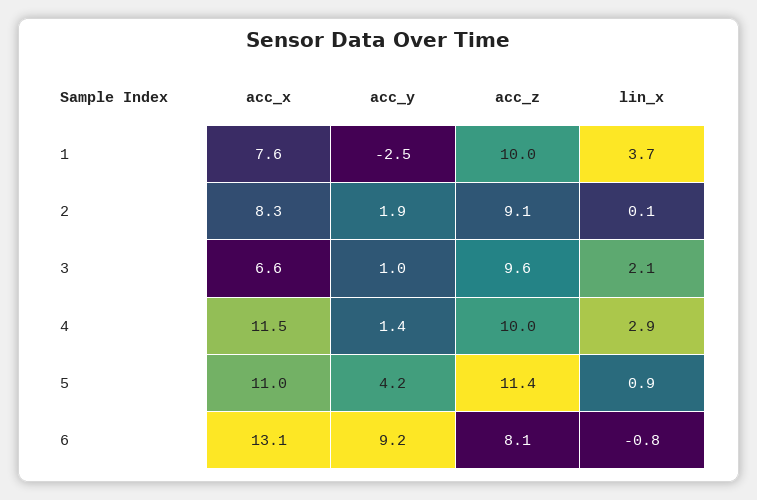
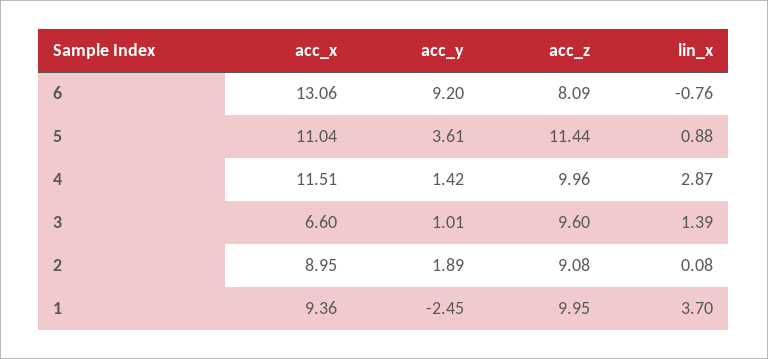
acc_x, 1: 7.6 -> 9.36
acc_x, 2: 8.3 -> 8.95
lin_x, 3: 2.1 -> 1.39
acc_y, 5: 4.2 -> 3.61

